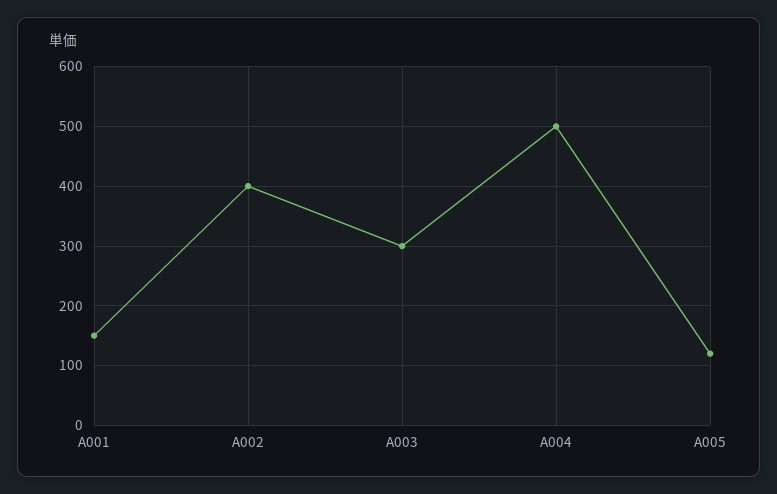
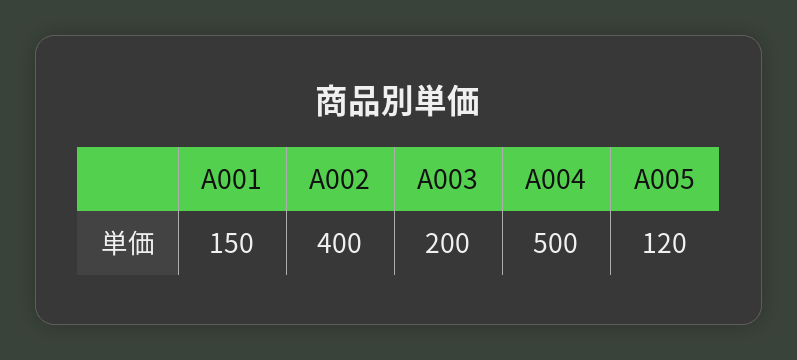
A003: 300 -> 200

